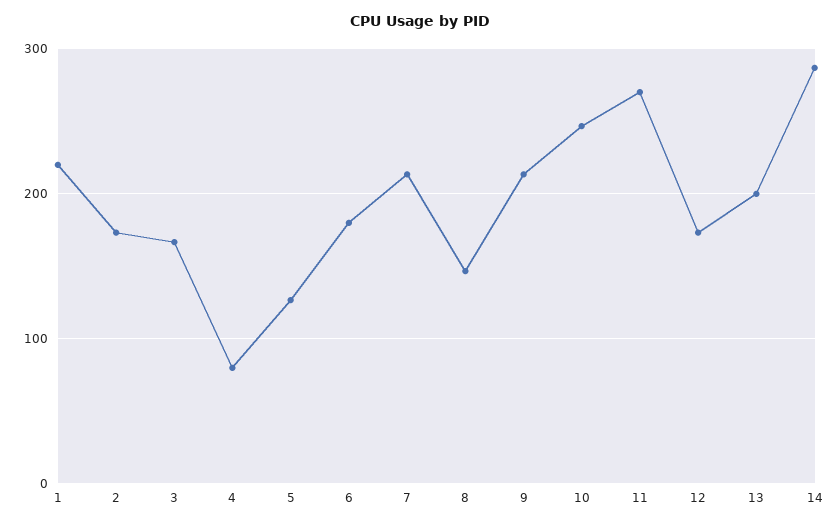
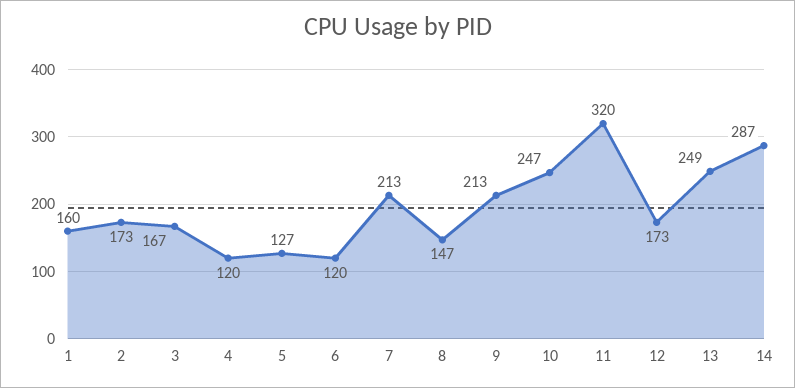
1: 220 -> 160
4: 80 -> 120
6: 180 -> 120
11: 270 -> 320
13: 200 -> 249

